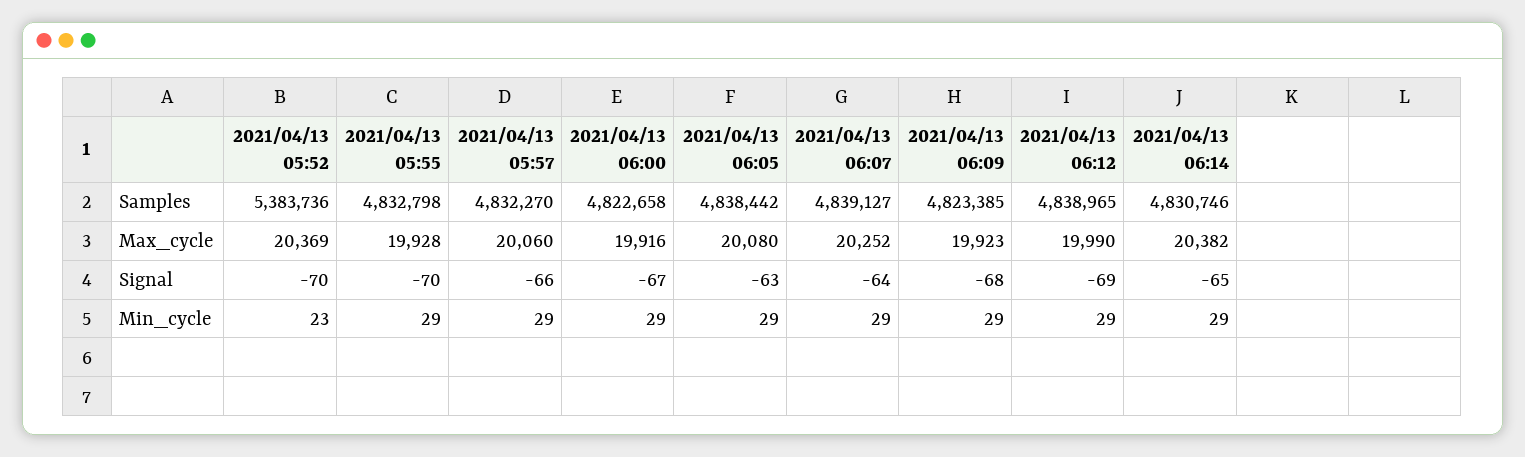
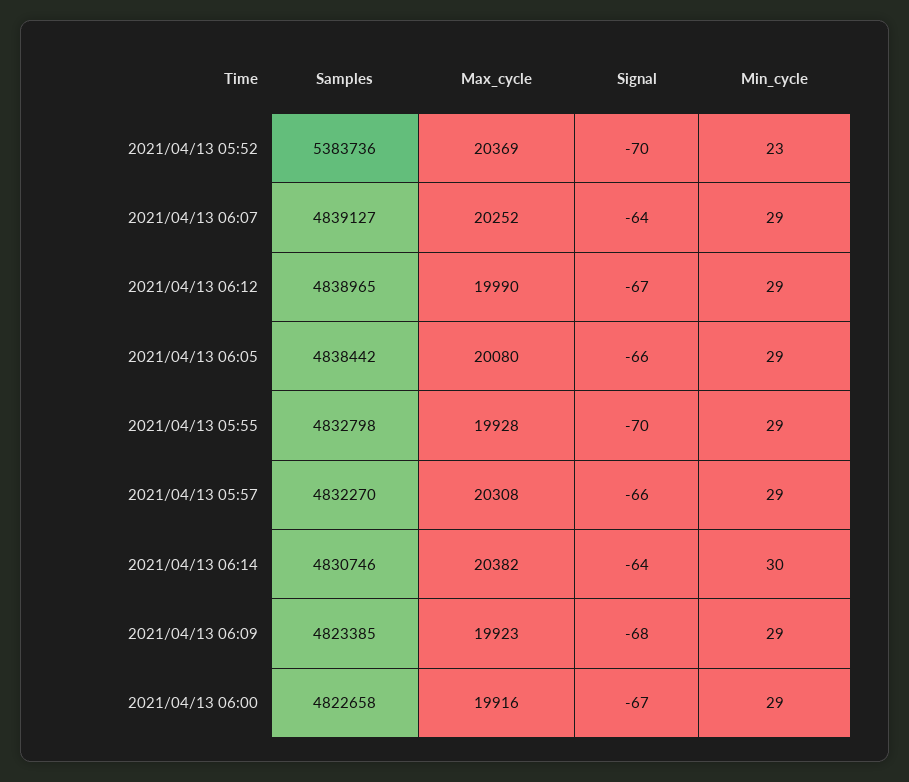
2021/04/13 05:57, Max_cycle: 20060 -> 20308
2021/04/13 06:05, Signal: -63 -> -66
2021/04/13 06:12, Signal: -69 -> -67
2021/04/13 06:14, Signal: -65 -> -64
2021/04/13 06:14, Min_cycle: 29 -> 30

